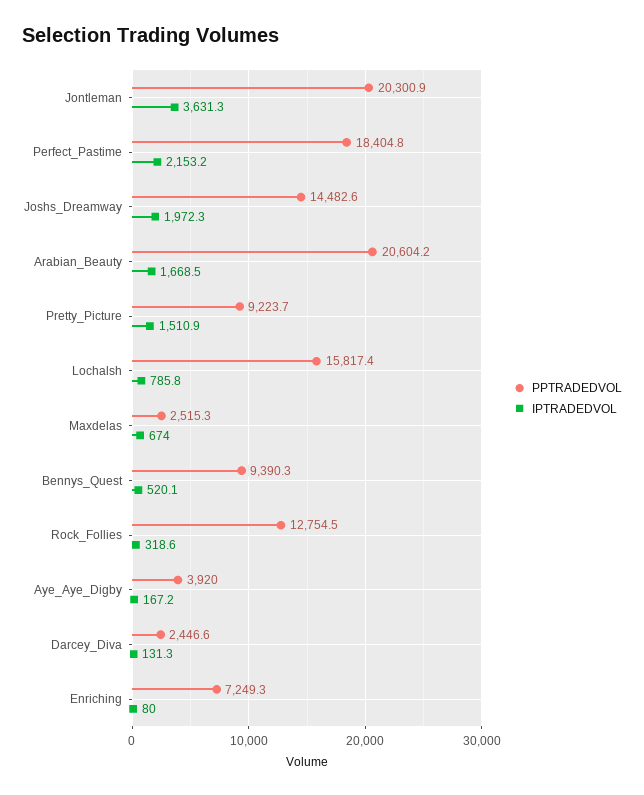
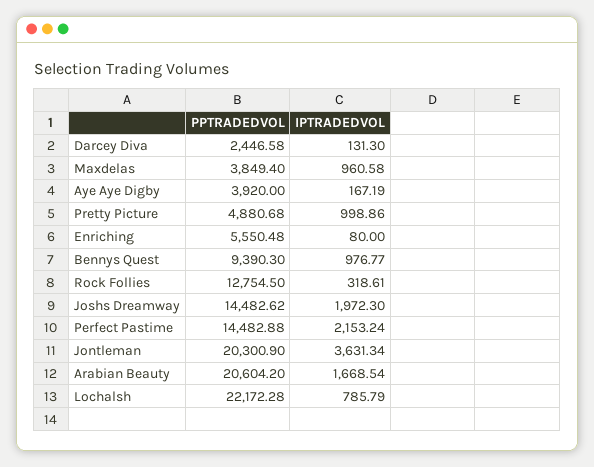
PPTRADEDVOL, Perfect_Pastime: 18404.8 -> 14482.88
PPTRADEDVOL, Pretty_Picture: 9223.7 -> 4880.68
IPTRADEDVOL, Pretty_Picture: 1510.9 -> 998.86
PPTRADEDVOL, Lochalsh: 15817.4 -> 22172.28
PPTRADEDVOL, Maxdelas: 2515.3 -> 3849.4
IPTRADEDVOL, Maxdelas: 674 -> 960.58
IPTRADEDVOL, Bennys_Quest: 520.1 -> 976.77
PPTRADEDVOL, Enriching: 7249.3 -> 5550.48

